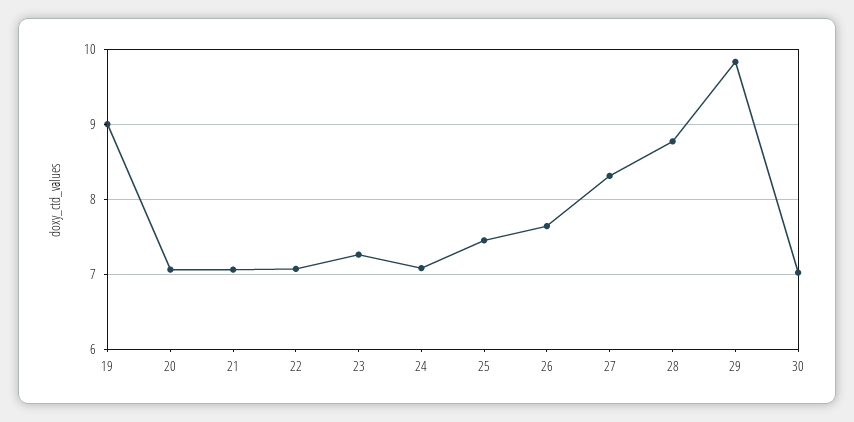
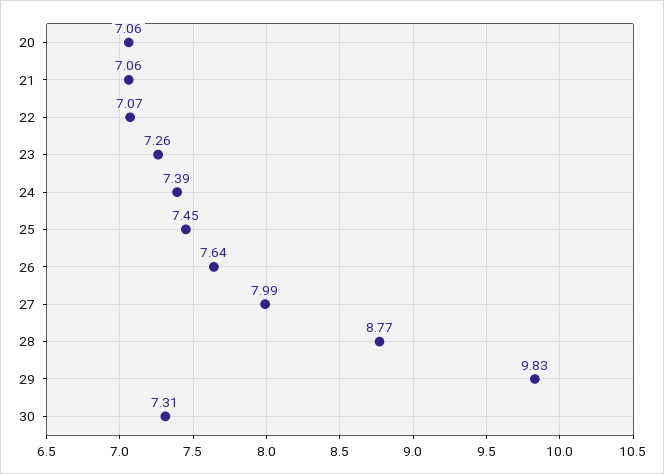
19: 9 -> none
24: 7.1 -> 7.39
27: 8.3 -> 7.99
30: 7 -> 7.31

